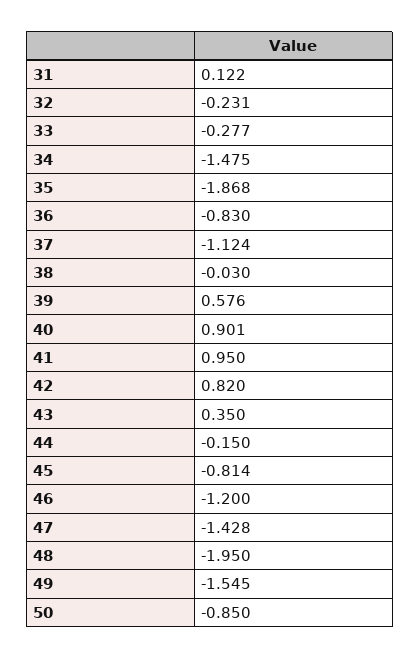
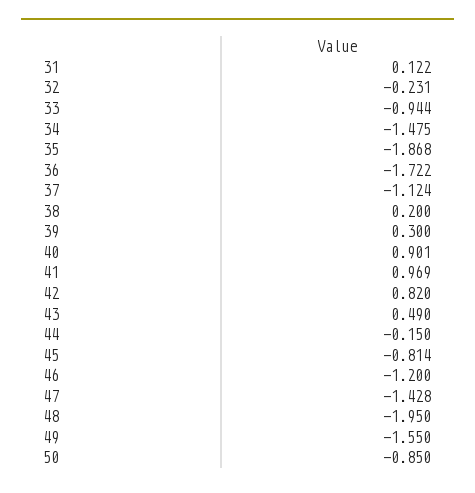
33: -0.277 -> -0.944
36: -0.83 -> -1.722
38: -0.03 -> 0.2
39: 0.576 -> 0.3
41: 0.95 -> 0.969
43: 0.35 -> 0.49
49: -1.545 -> -1.55

